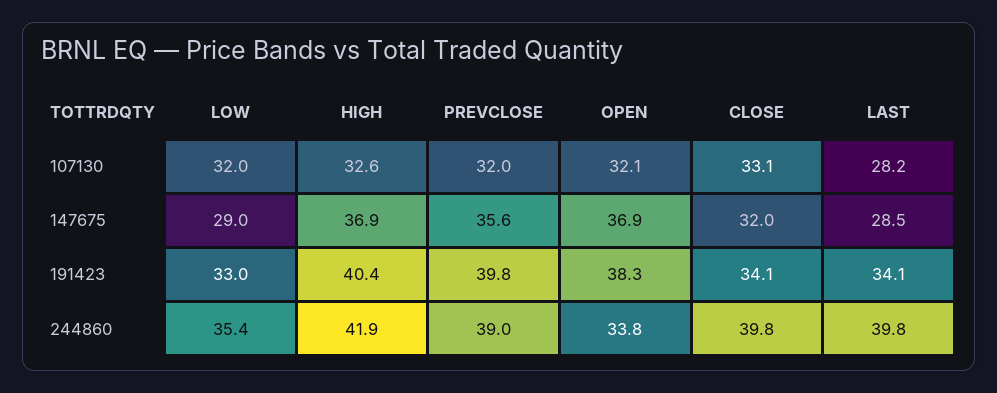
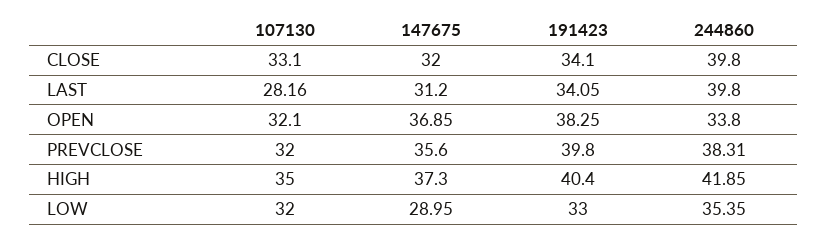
HIGH, 107130: 32.6 -> 35
HIGH, 147675: 36.9 -> 37.3
LAST, 147675: 28.5 -> 31.2
PREVCLOSE, 244860: 39 -> 38.31

